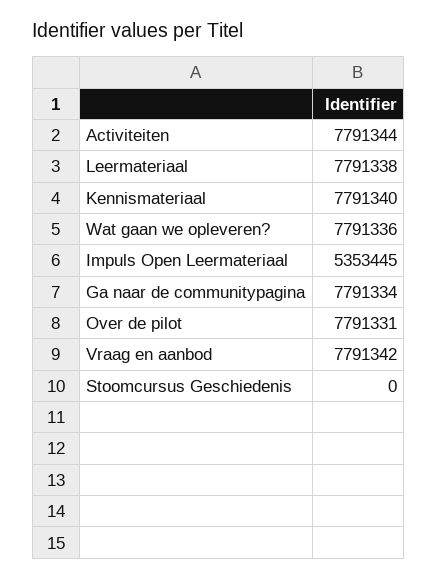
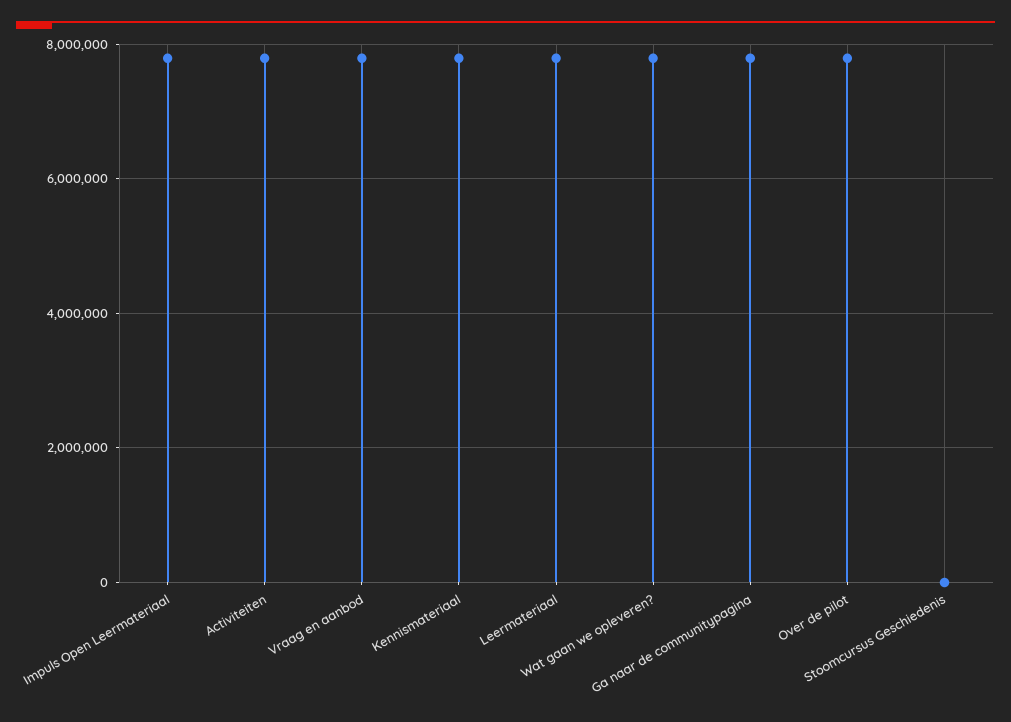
Impuls Open Leermateriaal: 5353445 -> 7800000

